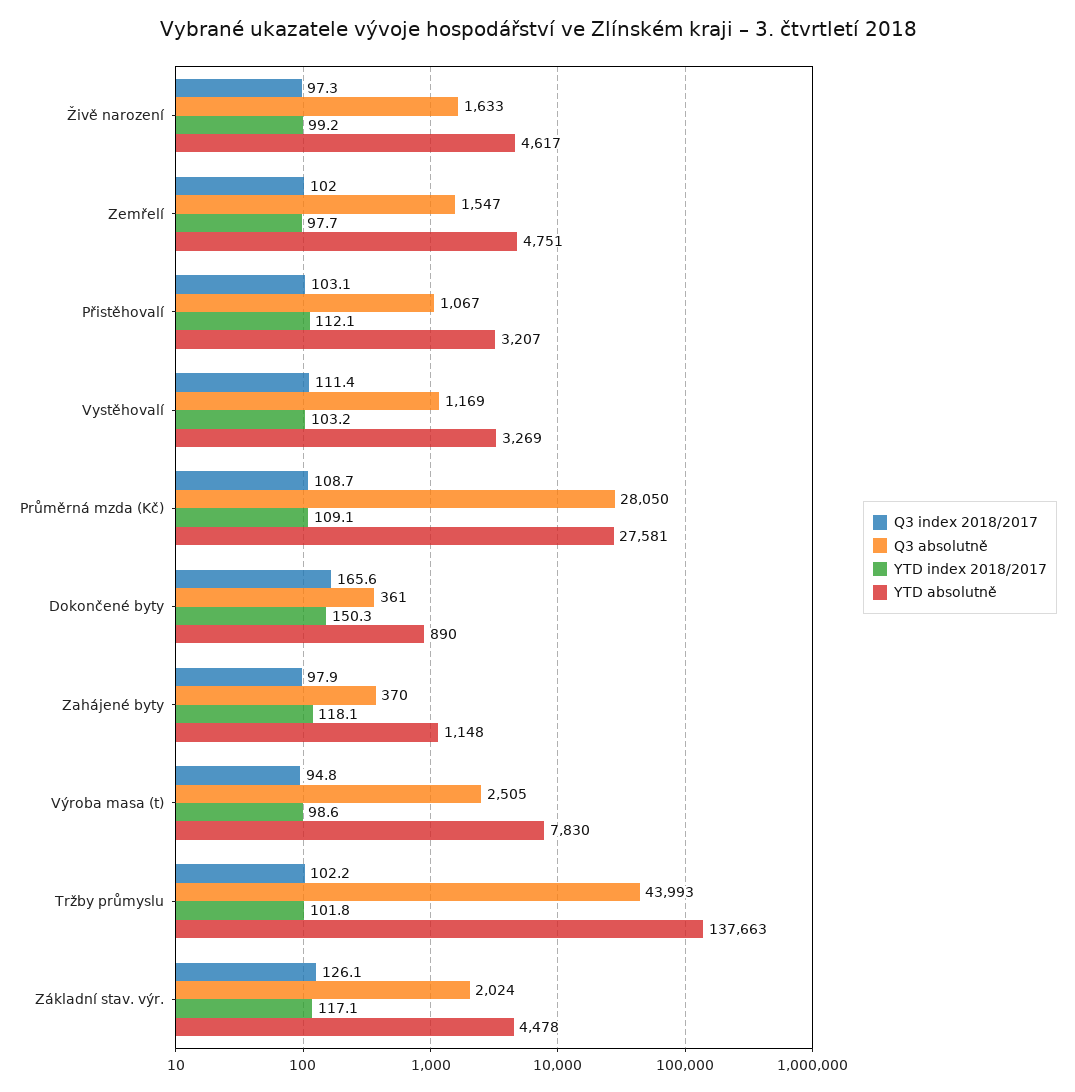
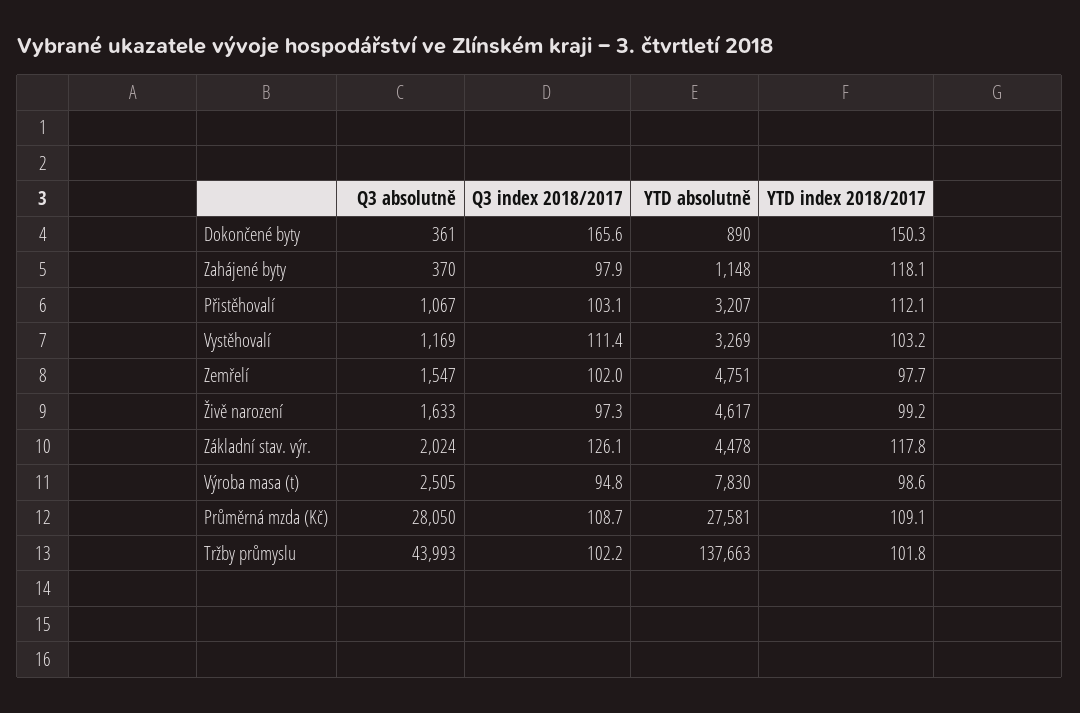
YTD index 2018/2017, Základní stav. výr.: 117.1 -> 117.8

